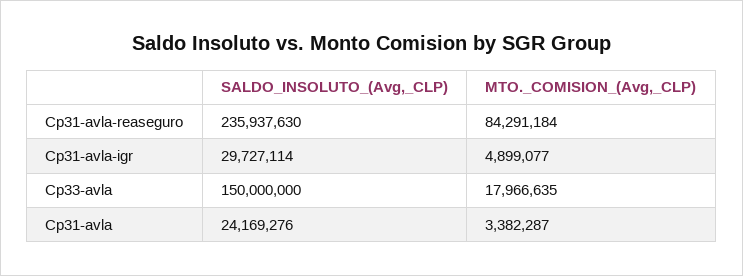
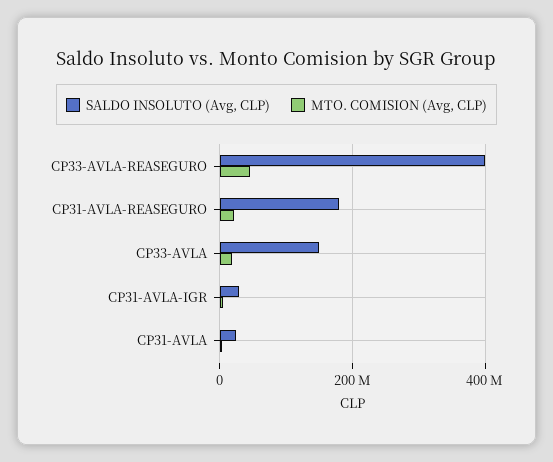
SALDO_INSOLUTO_(Avg,_CLP), Cp31-avla-reaseguro: 235937630 -> 180000000
MTO._COMISION_(Avg,_CLP), Cp31-avla-reaseguro: 84291184 -> 20000000
SALDO_INSOLUTO_(Avg,_CLP), CP33-AVLA-REASEGURO: none -> 400000000
MTO._COMISION_(Avg,_CLP), CP33-AVLA-REASEGURO: none -> 40000000

